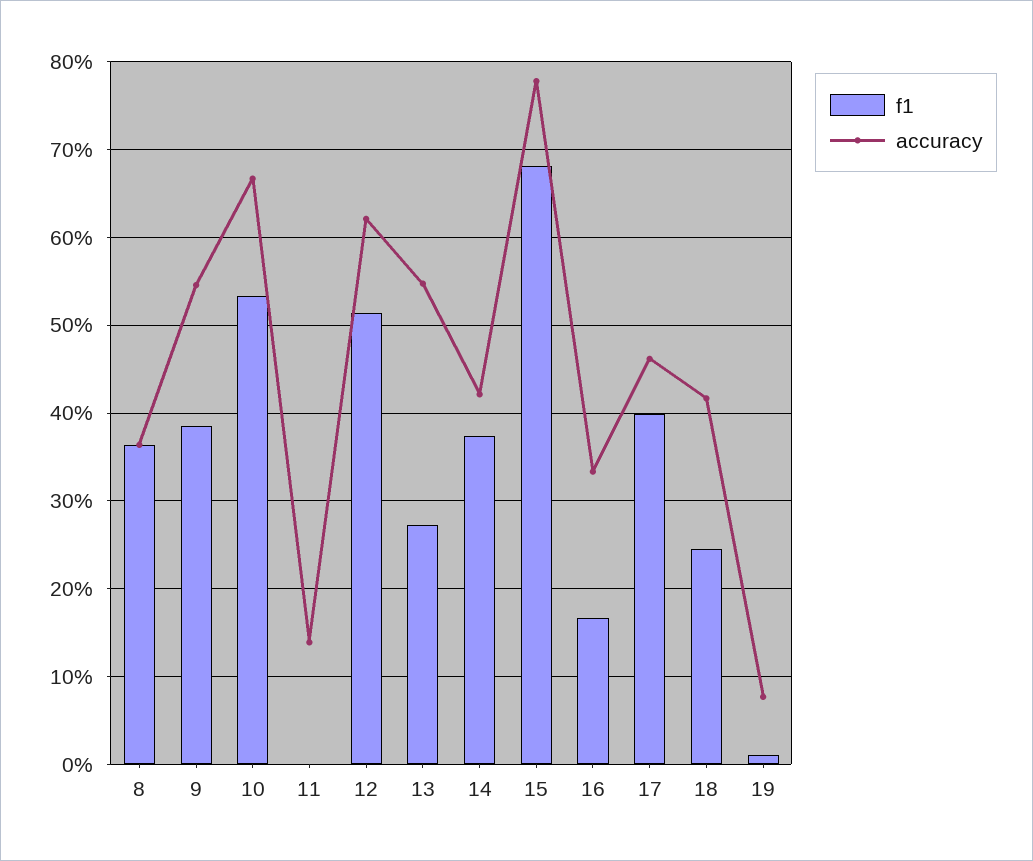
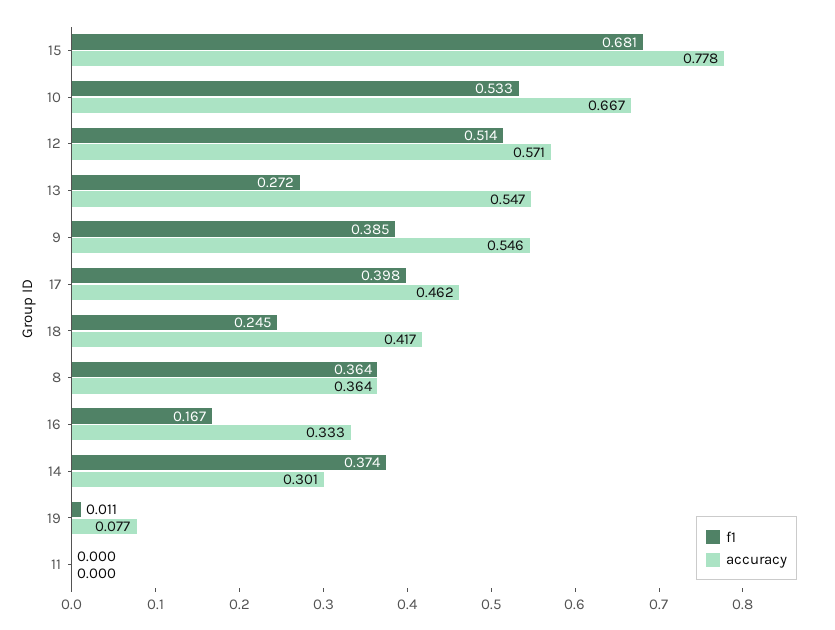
accuracy, 11: 0.14 -> 0
accuracy, 12: 0.62 -> 0.571
accuracy, 14: 0.42 -> 0.301

